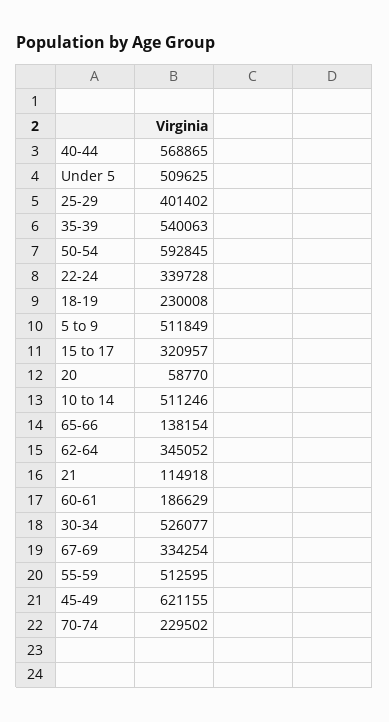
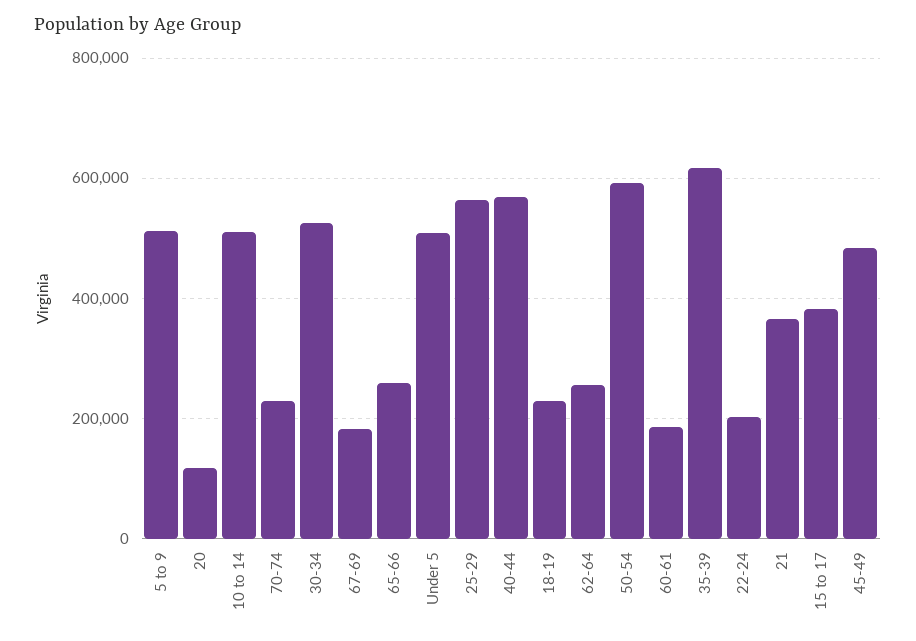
25-29: 401402 -> 560000
35-39: 540063 -> 620000
22-24: 339728 -> 200000
15 to 17: 320957 -> 380000
20: 58770 -> 120000
65-66: 138154 -> 260000
62-64: 345052 -> 260000
21: 114918 -> 360000
67-69: 334254 -> 180000
55-59: 512595 -> none
45-49: 621155 -> 480000

